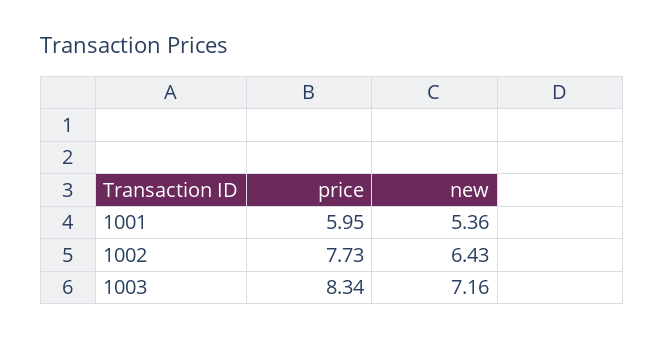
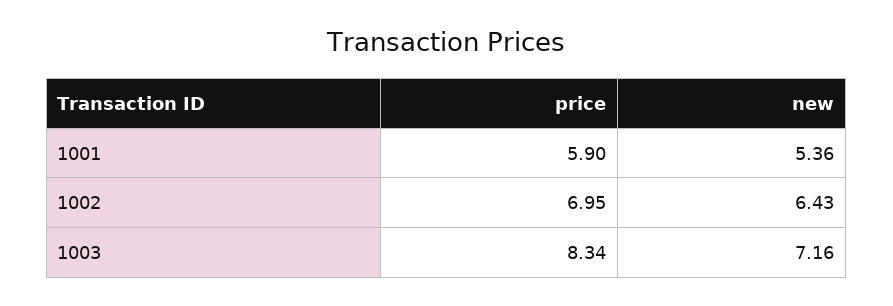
price, 1001: 5.95 -> 5.9
price, 1002: 7.73 -> 6.95

